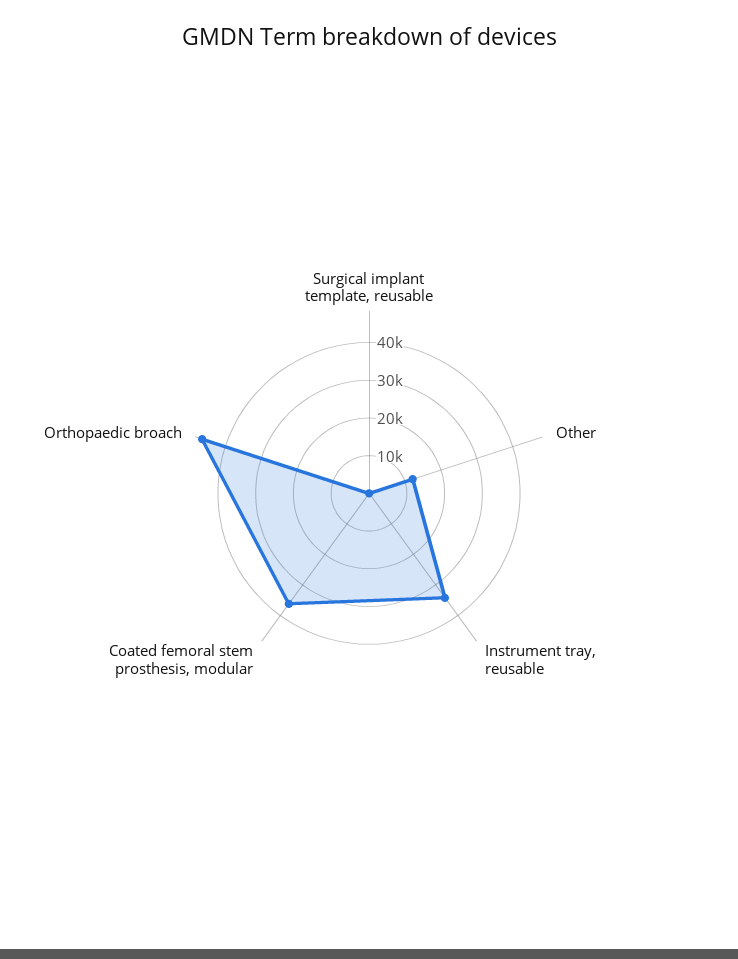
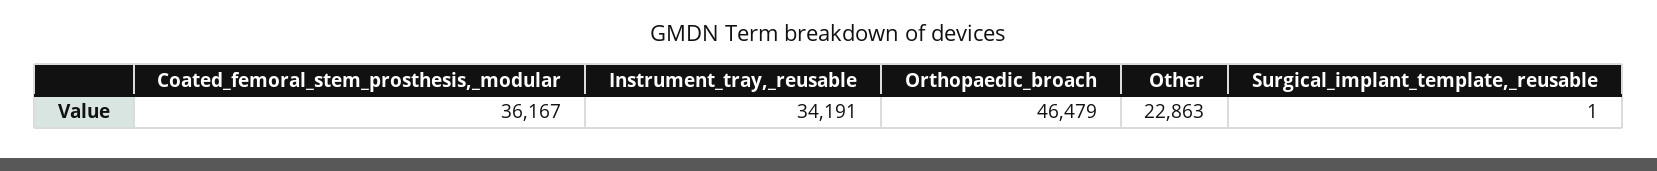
Other: 12500 -> 22863

